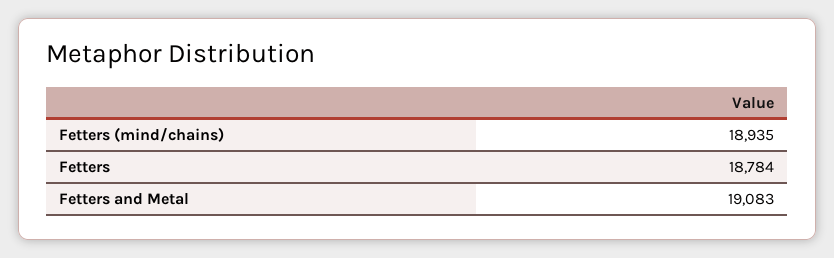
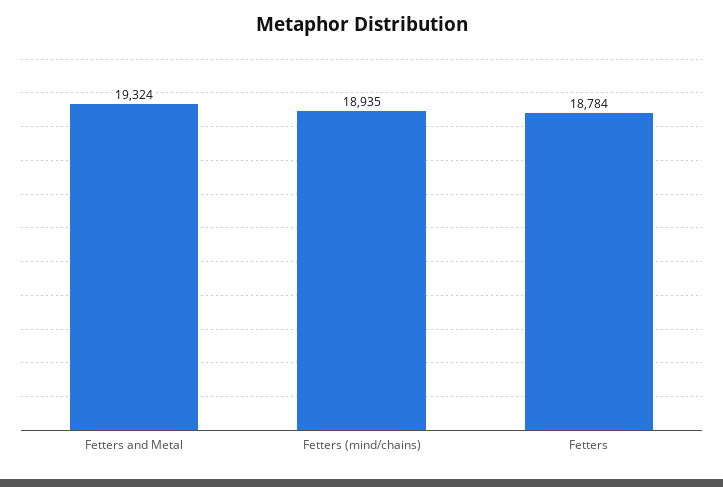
Fetters and Metal: 19083 -> 19324

